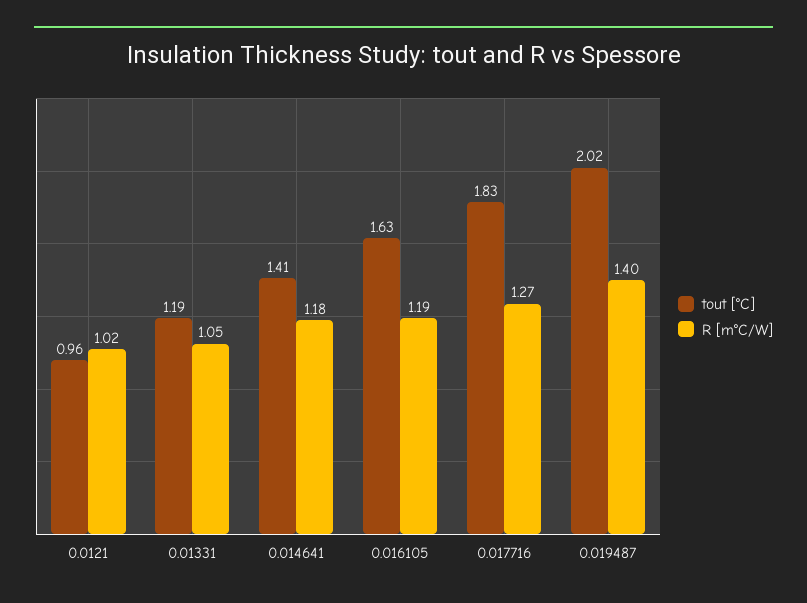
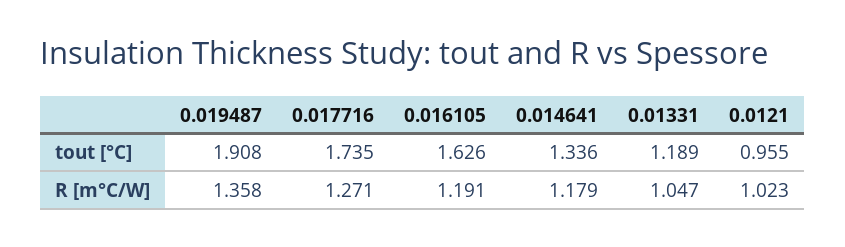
tout [°C], 0.014641: 1.41 -> 1.336
tout [°C], 0.017716: 1.83 -> 1.735
tout [°C], 0.019487: 2.02 -> 1.908
R [m°C/W], 0.019487: 1.4 -> 1.358

